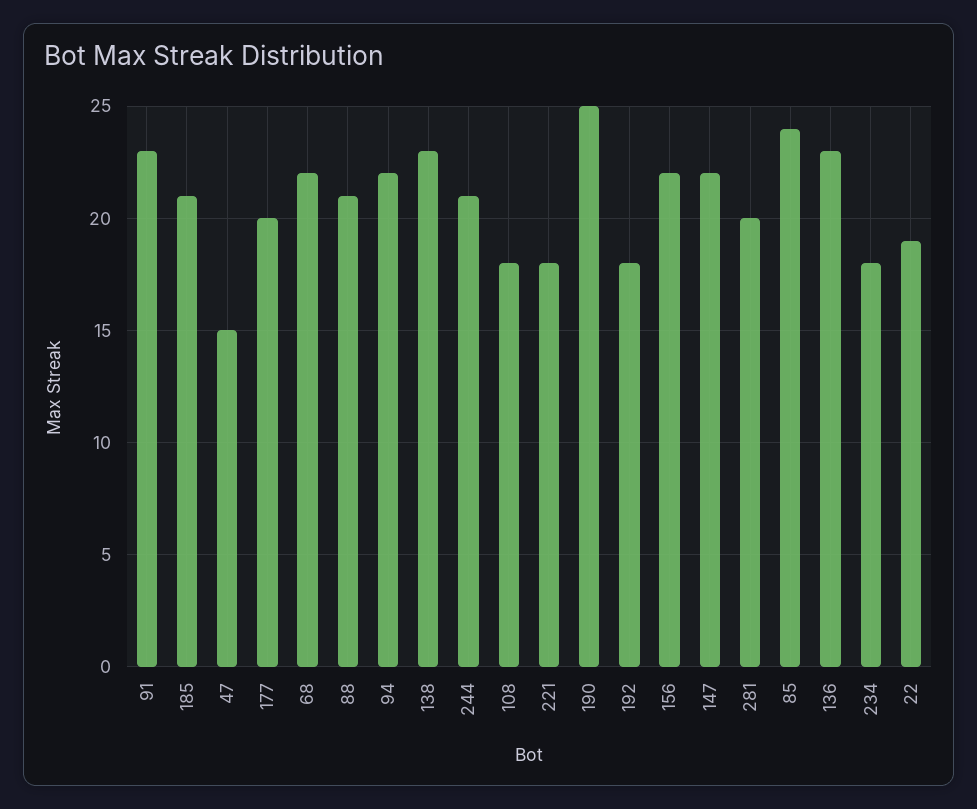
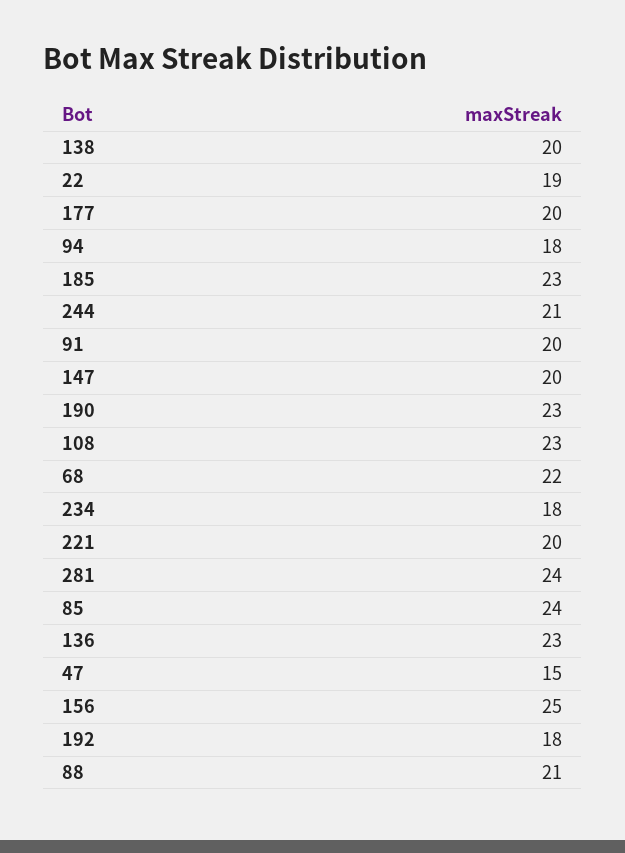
91: 23 -> 20
185: 21 -> 23
94: 22 -> 18
138: 23 -> 20
108: 18 -> 23
221: 18 -> 20
190: 25 -> 23
156: 22 -> 25
147: 22 -> 20
281: 20 -> 24

